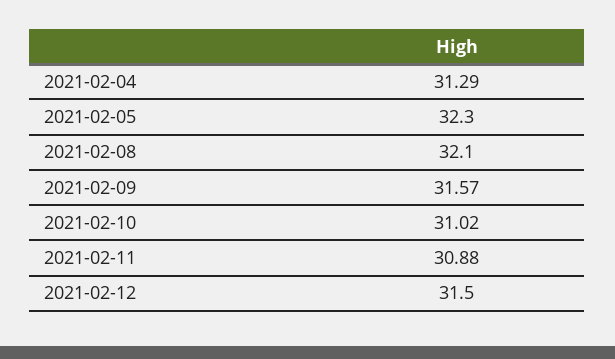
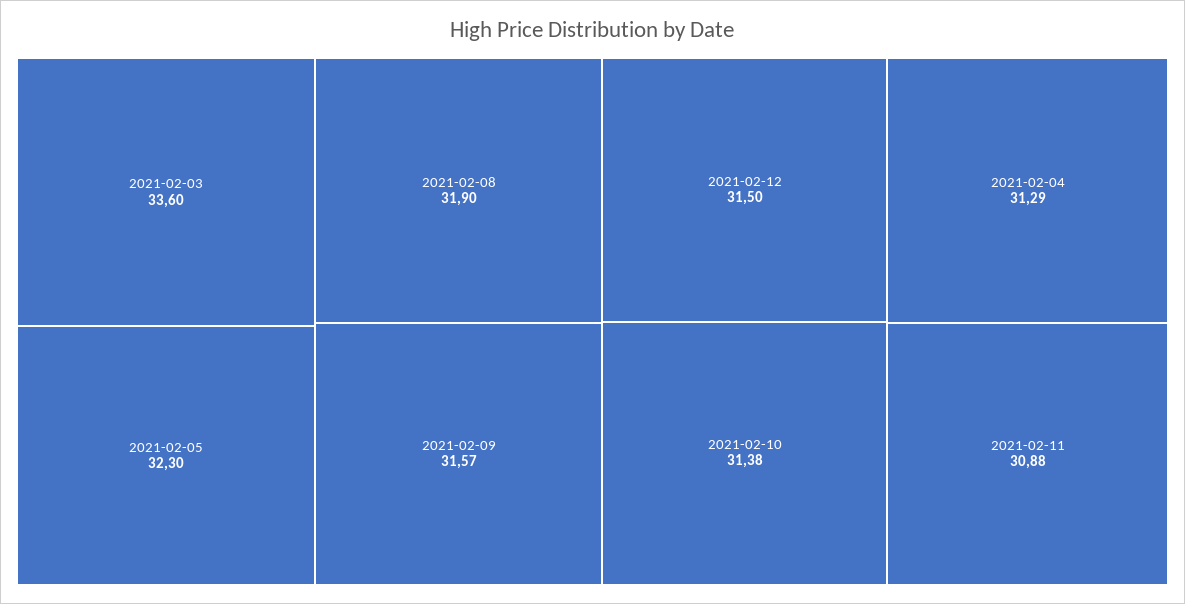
2021-02-08: 32.1 -> 31.9
2021-02-10: 31.02 -> 31.38
2021-02-03: none -> 33.6

